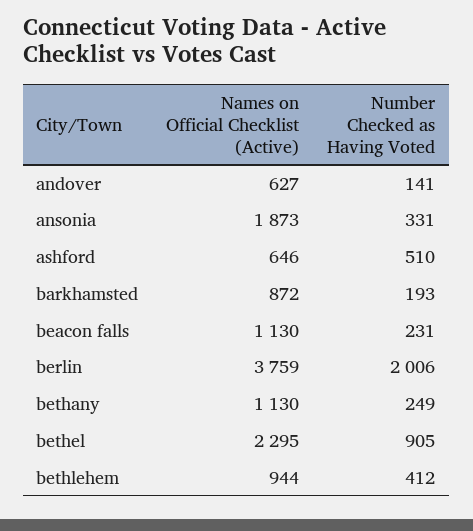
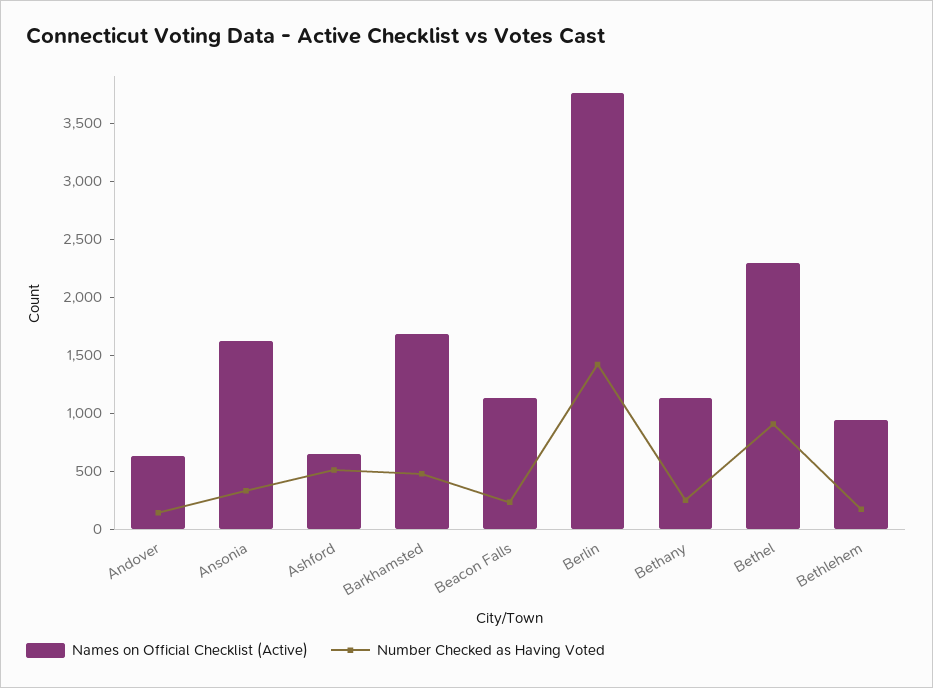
Names on Official Checklist (Active), ansonia: 1873 -> 1600
Names on Official Checklist (Active), barkhamsted: 872 -> 1700
Number Checked as Having Voted, barkhamsted: 193 -> 500
Number Checked as Having Voted, berlin: 2006 -> 1400
Number Checked as Having Voted, bethlehem: 412 -> 200

